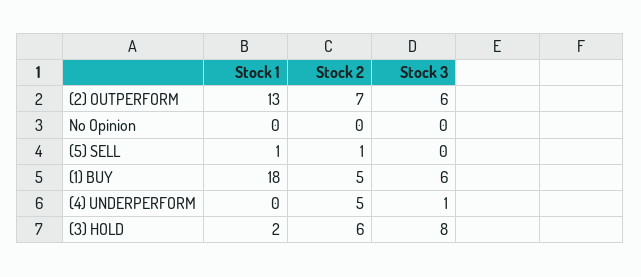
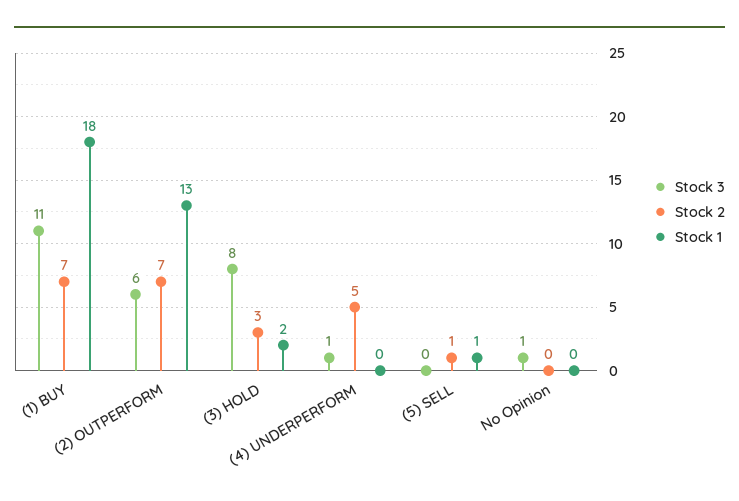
Stock 3, No Opinion: 0 -> 1
Stock 2, (1) BUY: 5 -> 7
Stock 3, (1) BUY: 6 -> 11
Stock 2, (3) HOLD: 6 -> 3

